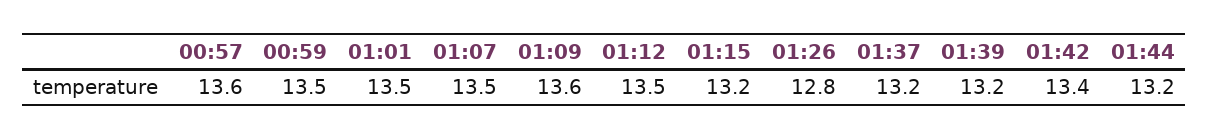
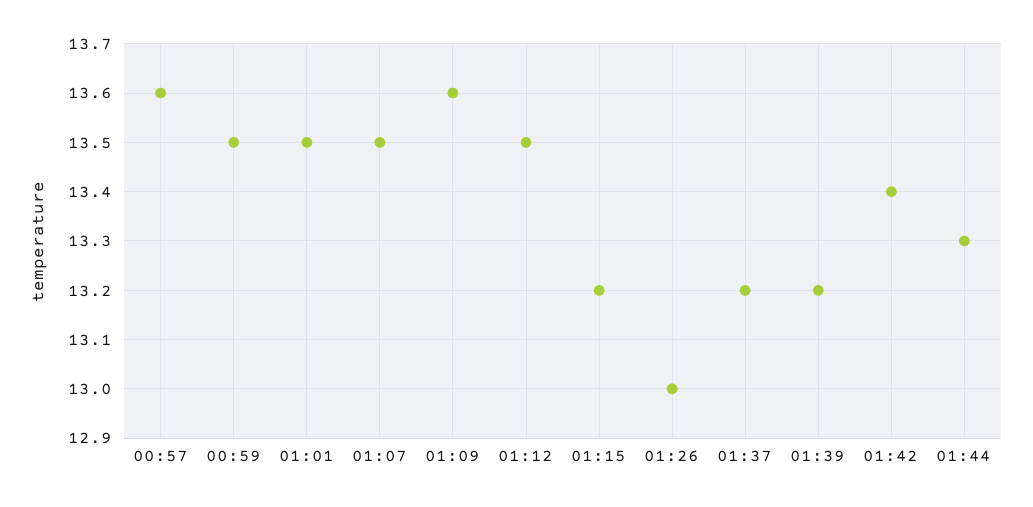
01:26: 12.8 -> 13
01:44: 13.2 -> 13.3

